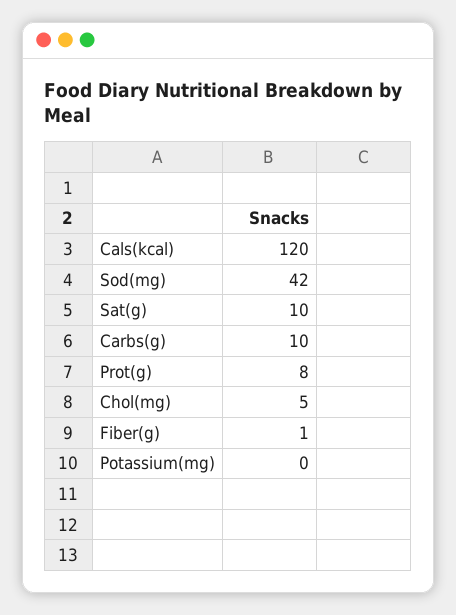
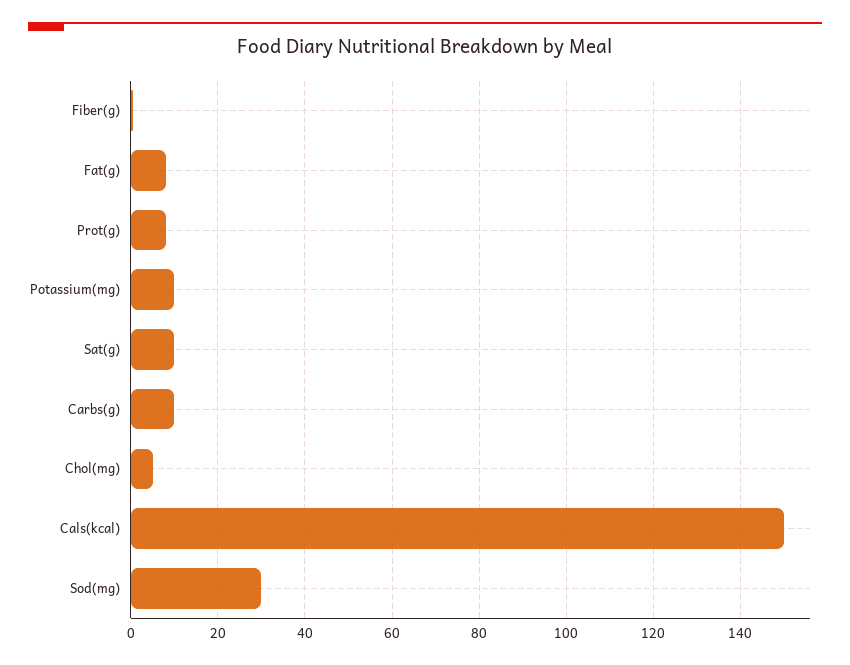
Cals(kcal): 120 -> 150
Sod(mg): 42 -> 30
Potassium(mg): 0 -> 10
Fat(g): none -> 8

